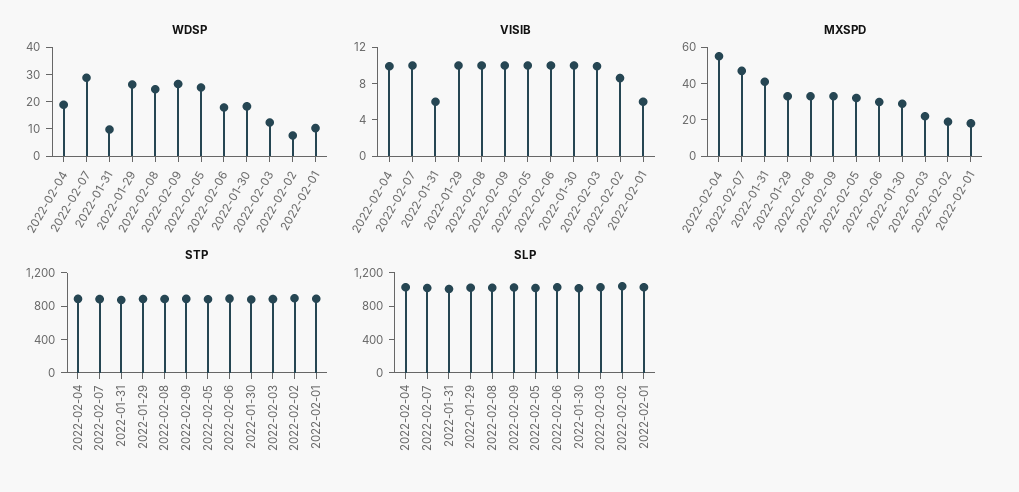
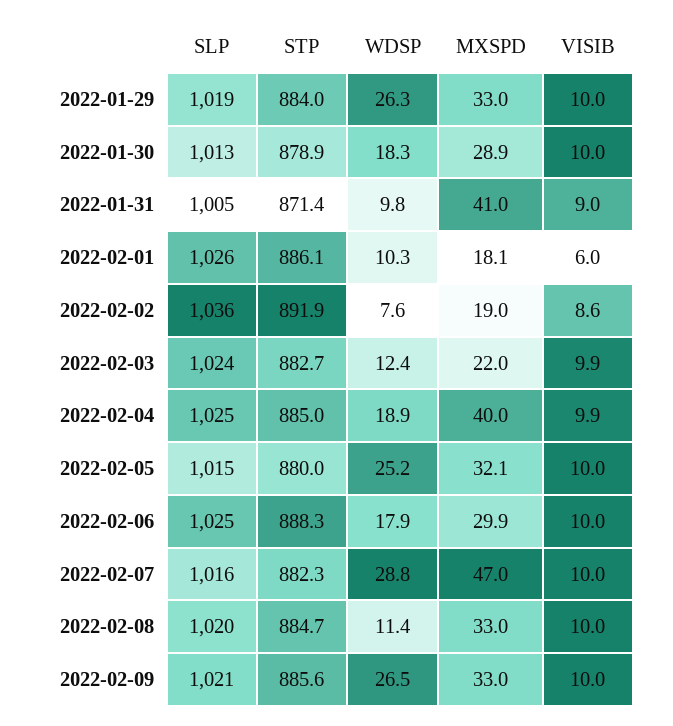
WDSP, 2022-02-08: 25 -> 11.4
VISIB, 2022-01-31: 6 -> 9
MXSPD, 2022-02-04: 55 -> 40

